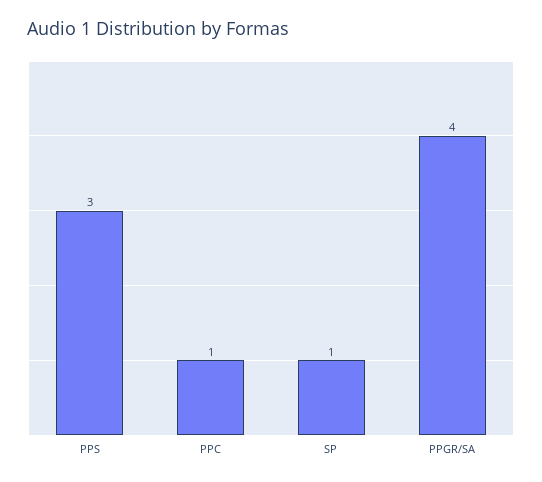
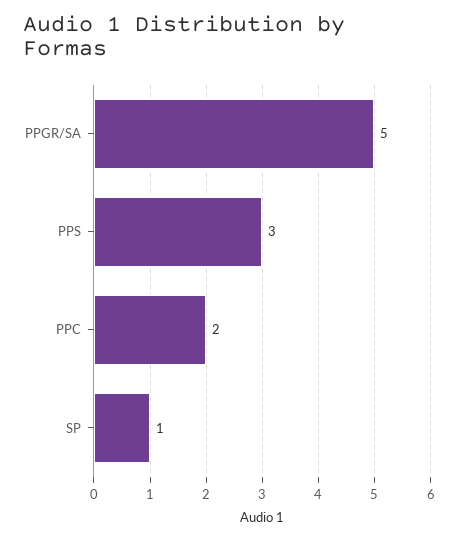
PPC: 1 -> 2
PPGR/SA: 4 -> 5

